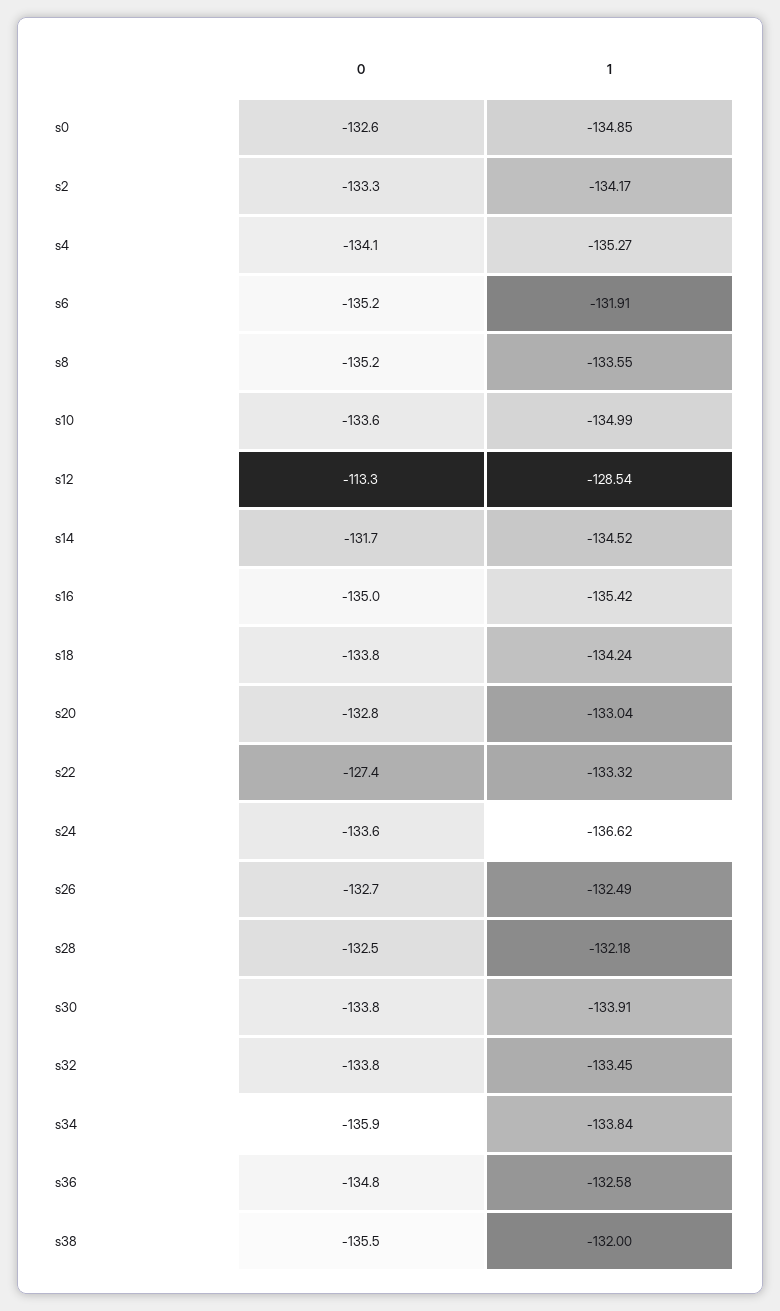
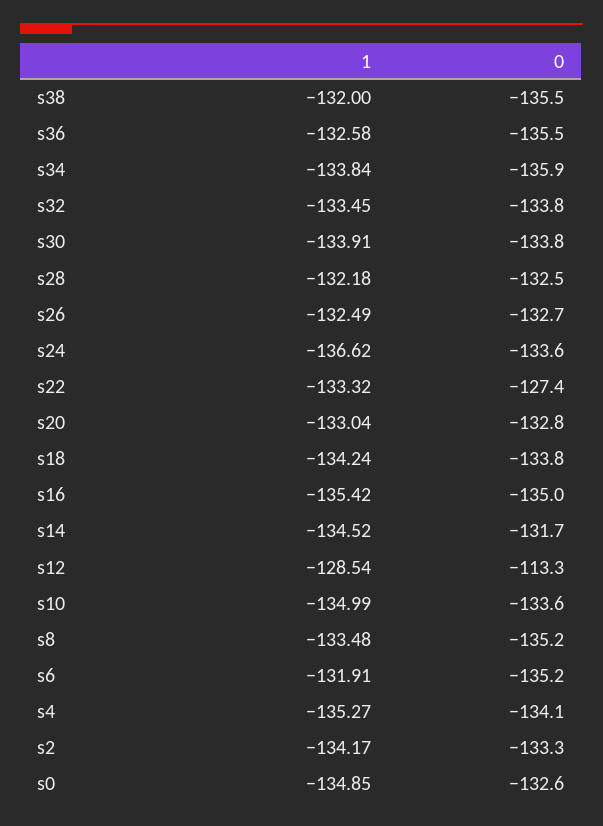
1, s8: -133.55 -> -133.48
0, s36: -134.8 -> -135.5

